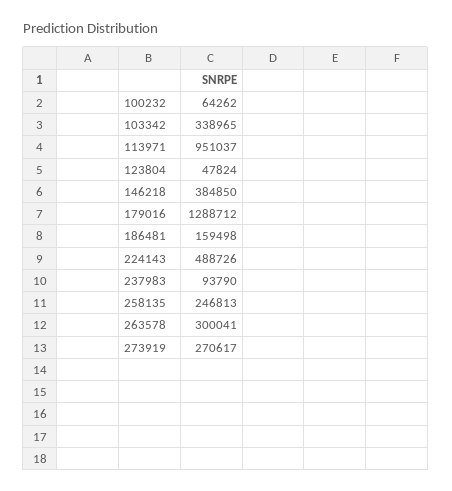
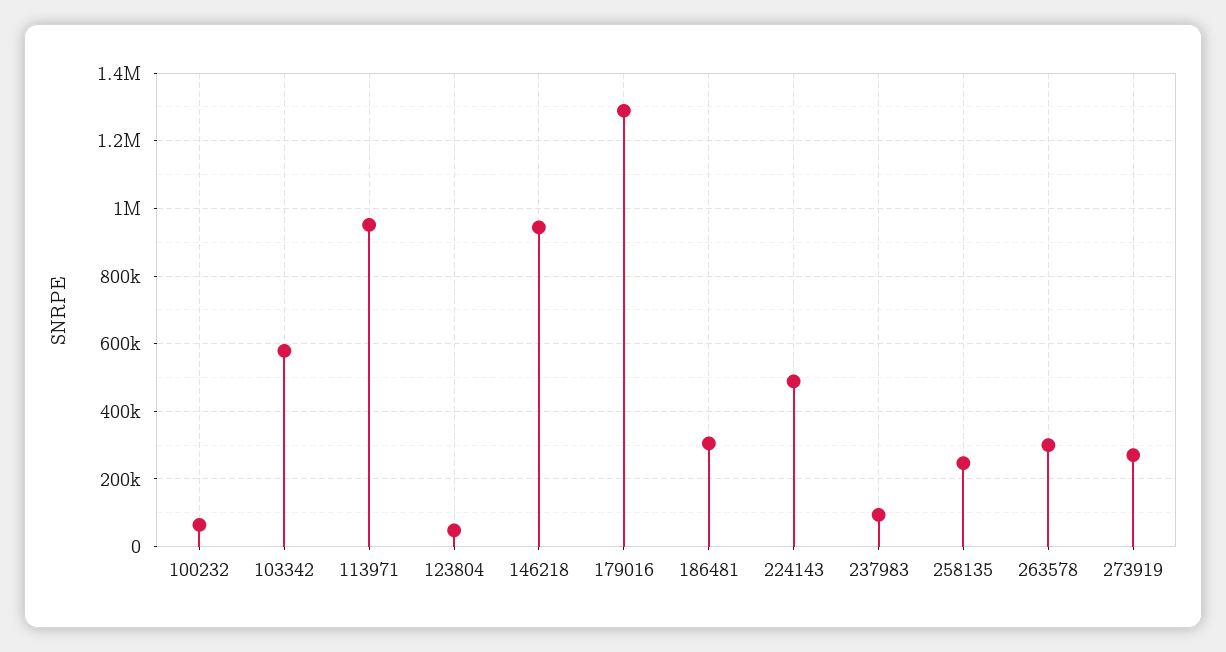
103342: 338965 -> 580000
146218: 384850 -> 940000
186481: 159498 -> 300000

